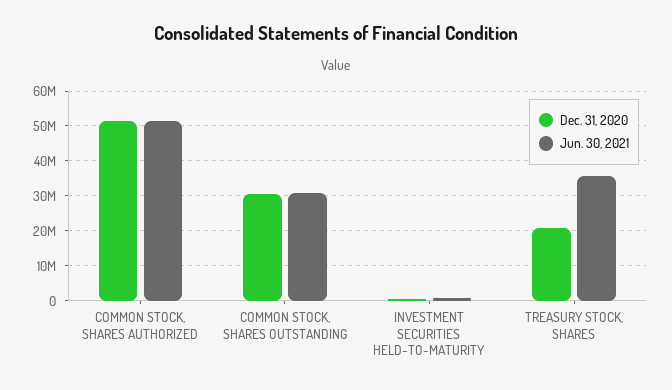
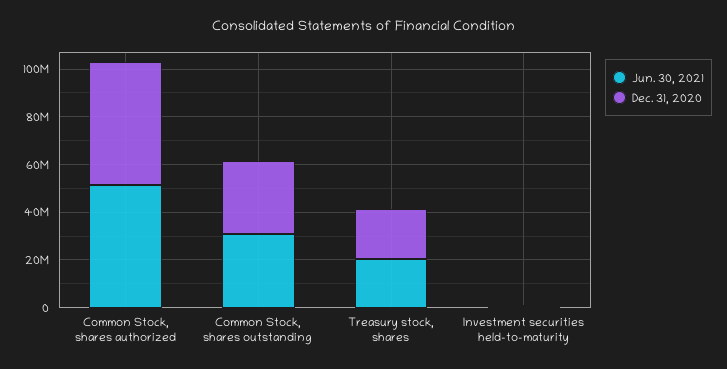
Jun. 30, 2021, TREASURY STOCK, SHARES: 36000000 -> 20000000

